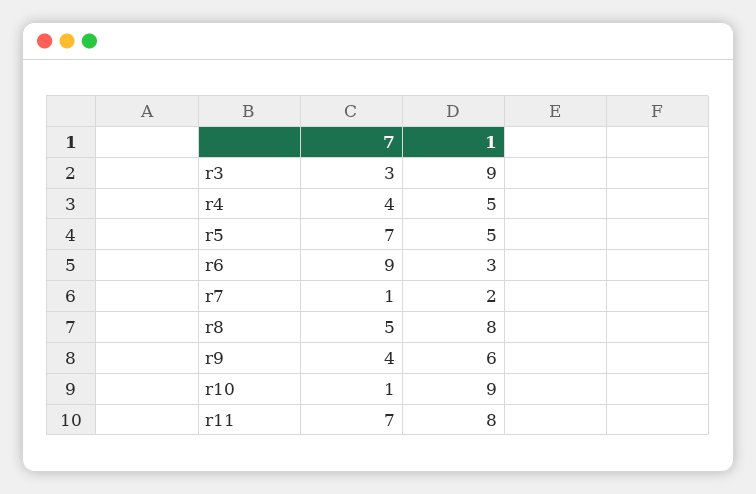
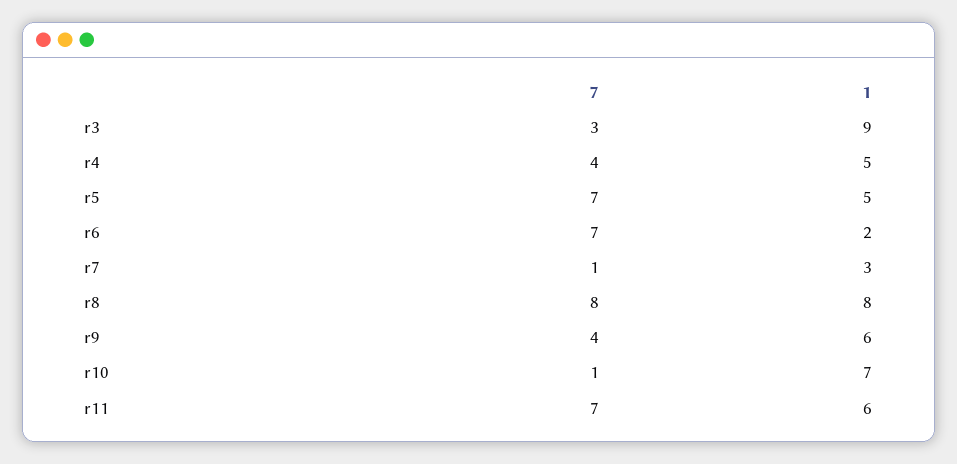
7, r6: 9 -> 7
1, r6: 3 -> 2
1, r7: 2 -> 3
7, r8: 5 -> 8
1, r10: 9 -> 7
1, r11: 8 -> 6

